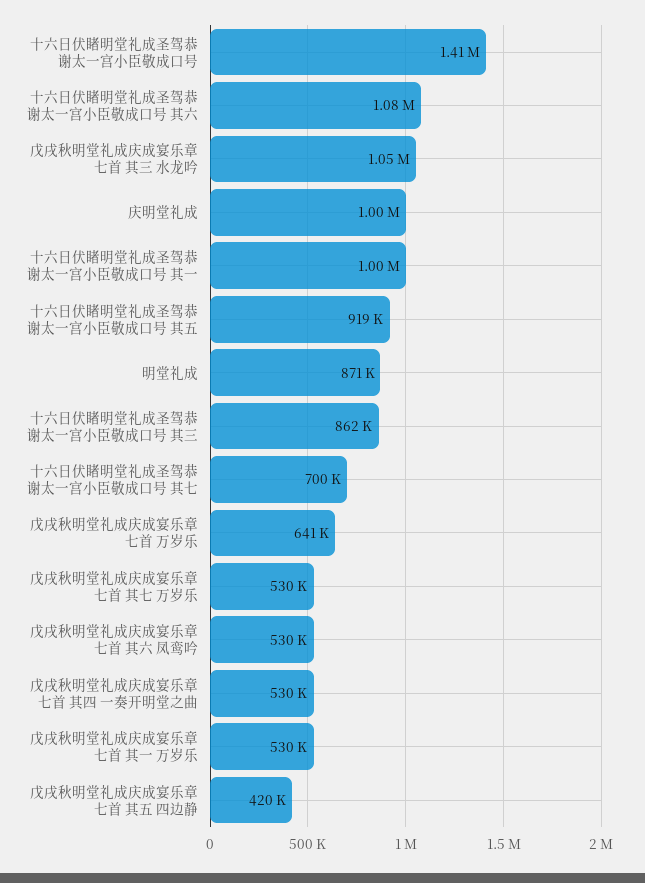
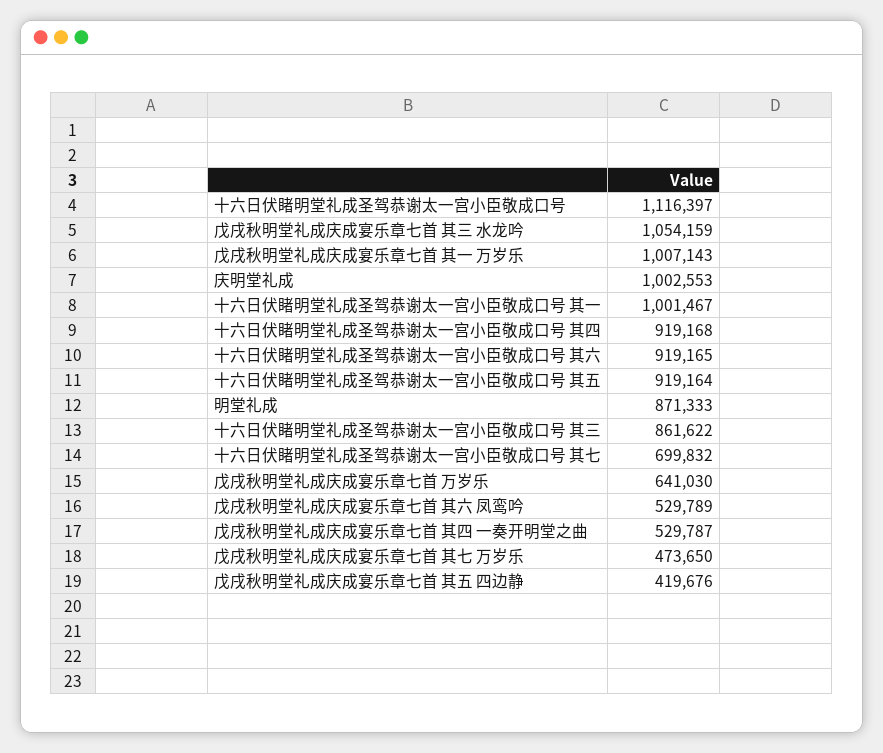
十六日伏睹明堂礼成圣驾恭谢太一宫小臣敬成口号: 1410000 -> 1116397
十六日伏睹明堂礼成圣驾恭谢太一宫小臣敬成口号 其六: 1080000 -> 919165
戊戌秋明堂礼成庆成宴乐章七首 其七 万岁乐: 530000 -> 473650
戊戌秋明堂礼成庆成宴乐章七首 其一 万岁乐: 530000 -> 1007143
十六日伏睹明堂礼成圣驾恭谢太一宫小臣敬成口号 其四: none -> 919168

